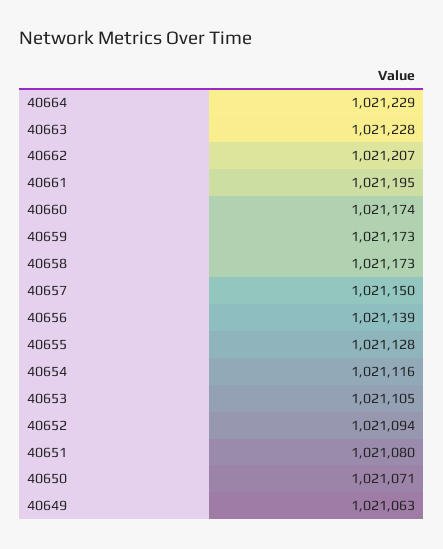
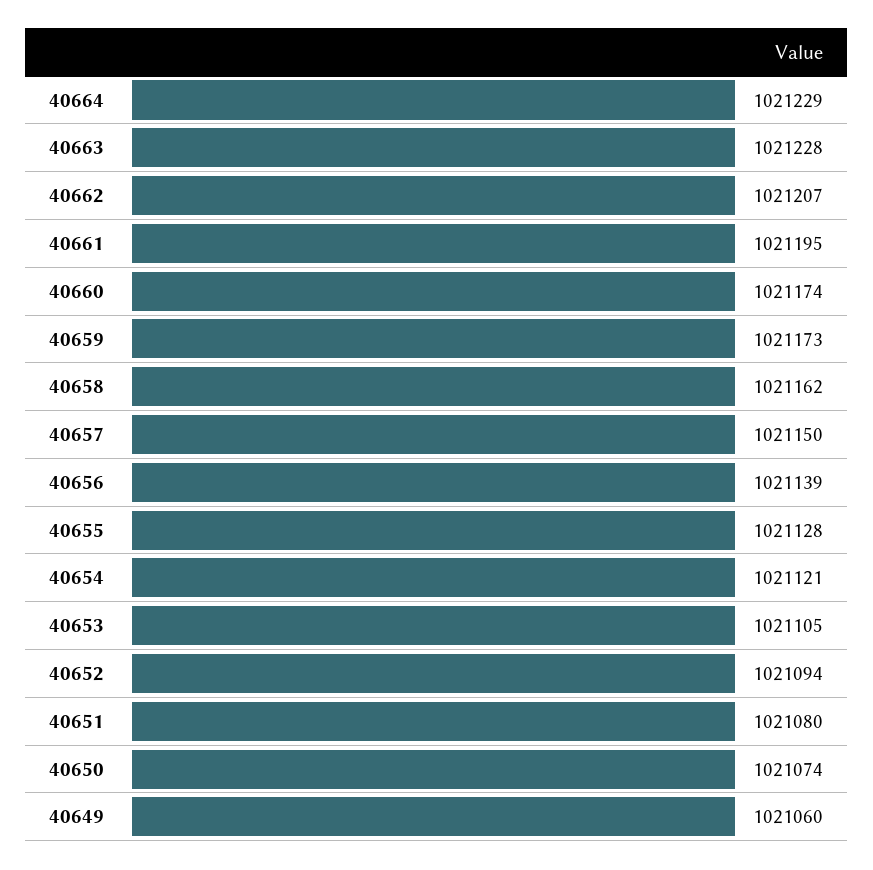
40658: 1021173 -> 1021162
40654: 1021116 -> 1021121
40650: 1021071 -> 1021074
40649: 1021063 -> 1021060

